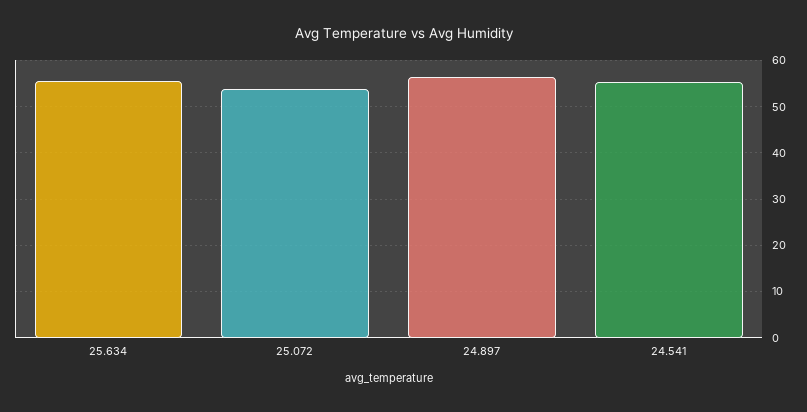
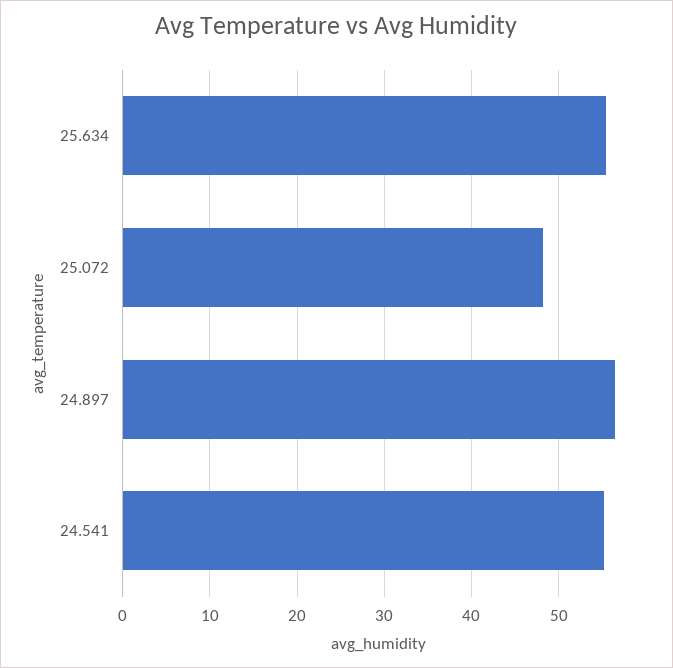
25.072: 54 -> 48

